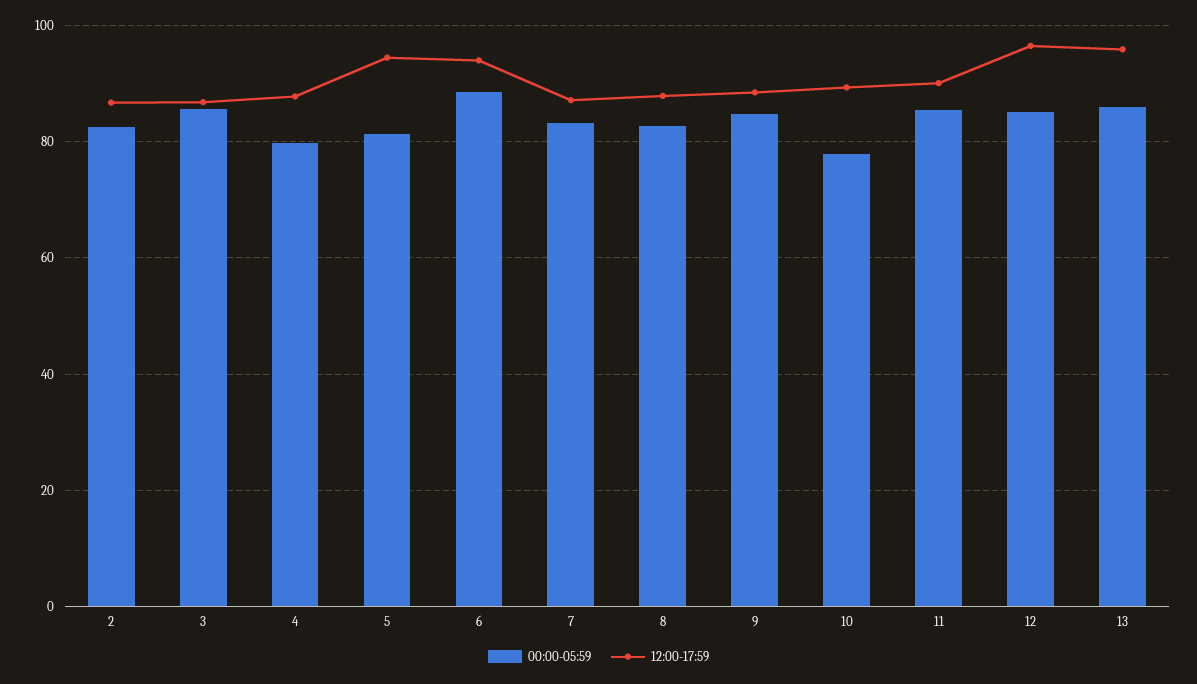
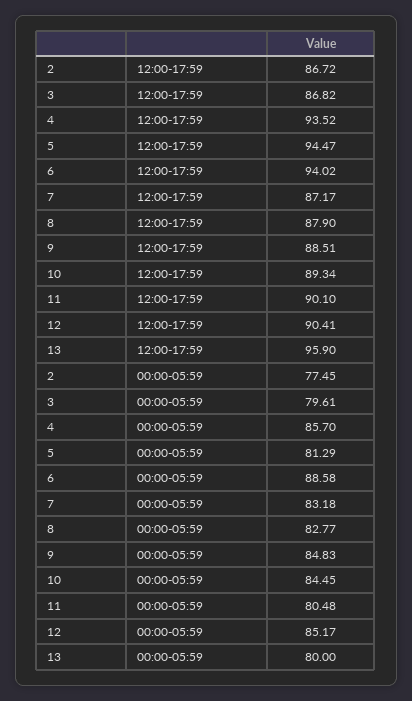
00:00-05:59, 2: 82 -> 77.45
00:00-05:59, 3: 86 -> 79.61
00:00-05:59, 4: 80 -> 85.7
12:00-17:59, 4: 88 -> 93.52
00:00-05:59, 10: 78 -> 84.45
00:00-05:59, 11: 86 -> 80.48
12:00-17:59, 12: 96 -> 90.41
00:00-05:59, 13: 86 -> 80

